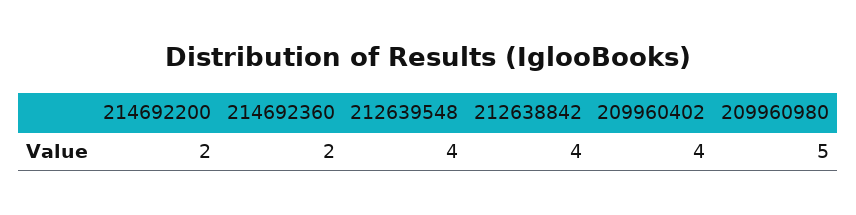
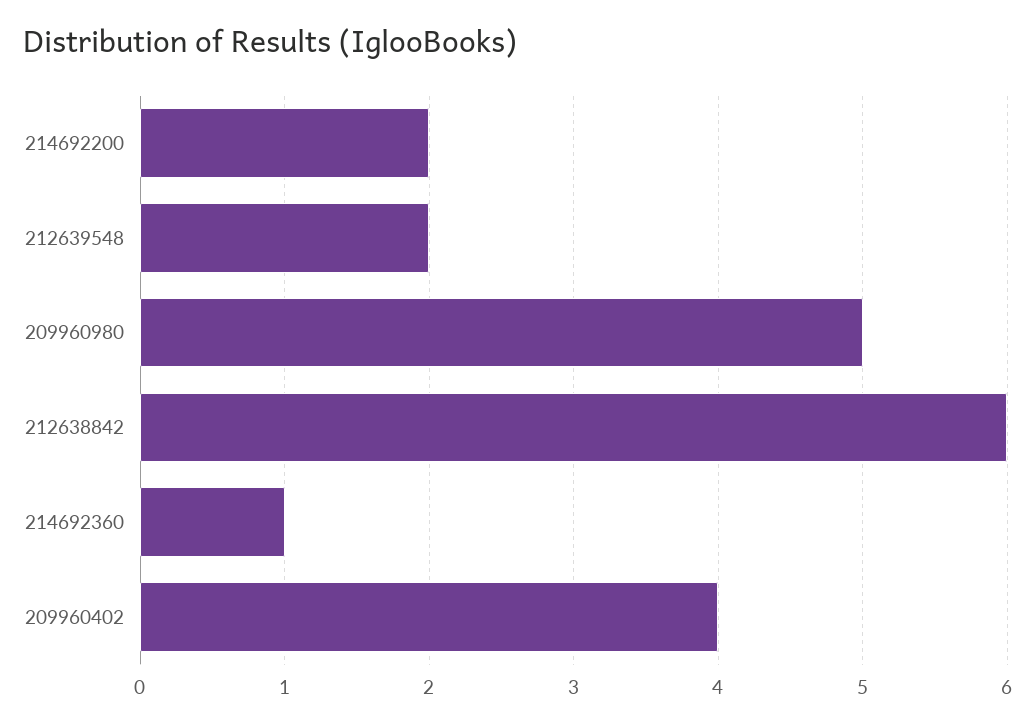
214692360: 2 -> 1
212639548: 4 -> 2
212638842: 4 -> 6

